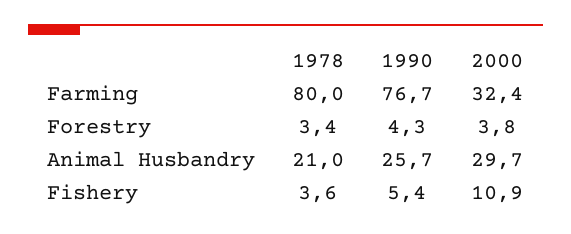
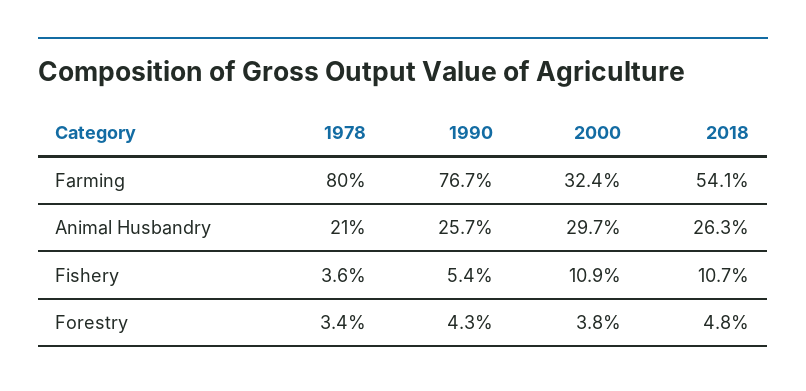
2018, Farming: none -> 54.1
2018, Animal Husbandry: none -> 26.3
2018, Fishery: none -> 10.7
2018, Forestry: none -> 4.8

